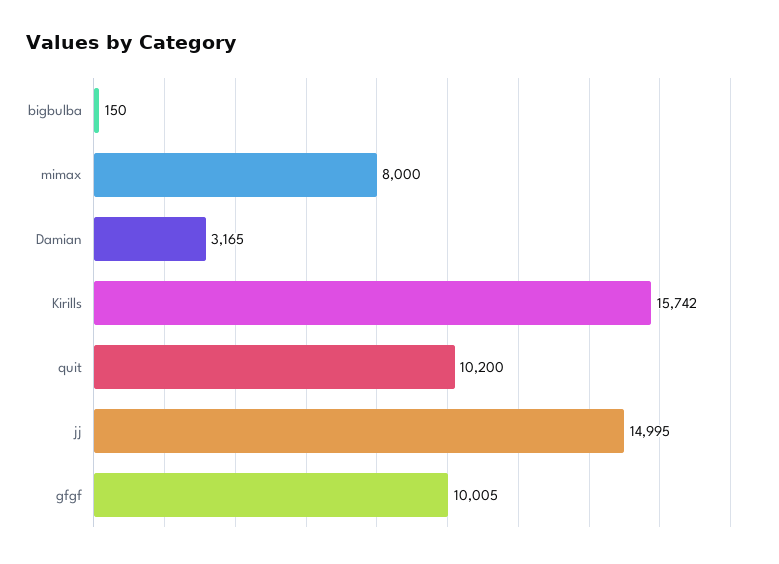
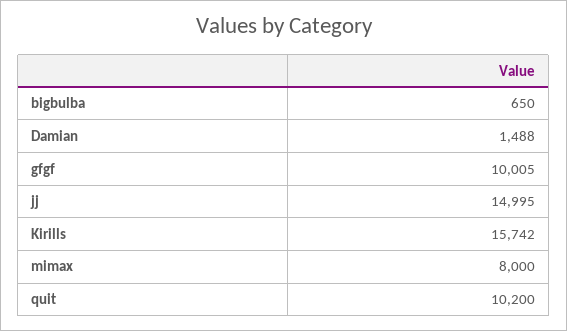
bigbulba: 150 -> 650
Damian: 3165 -> 1488

